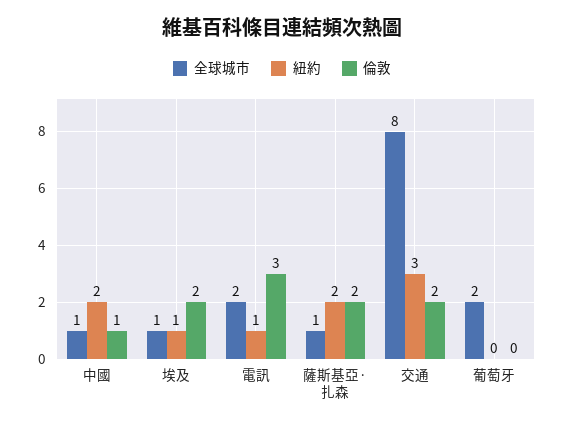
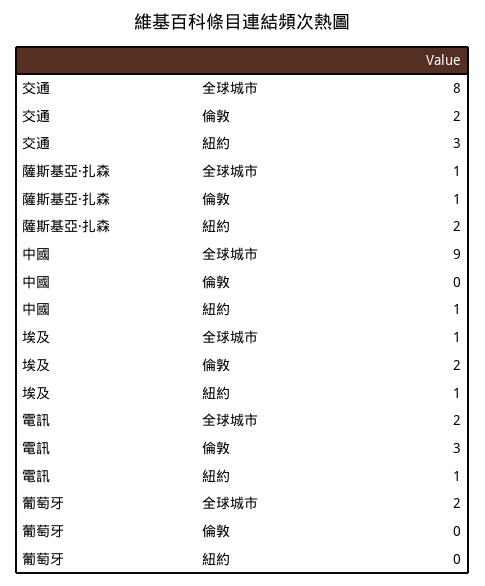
全球城市, 中國: 1 -> 9
紐約, 中國: 2 -> 1
倫敦, 中國: 1 -> 0
倫敦, 薩斯基亞·扎森: 2 -> 1

